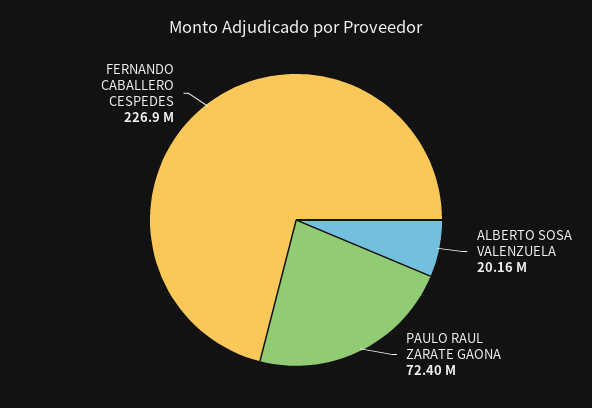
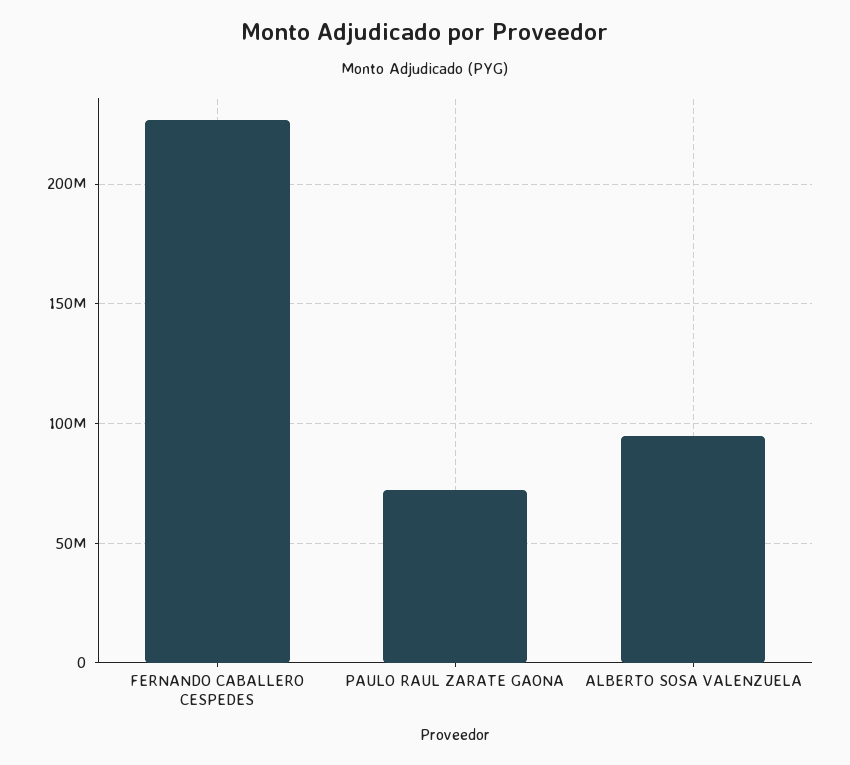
ALBERTO SOSA VALENZUELA: 20160000 -> 95000000

